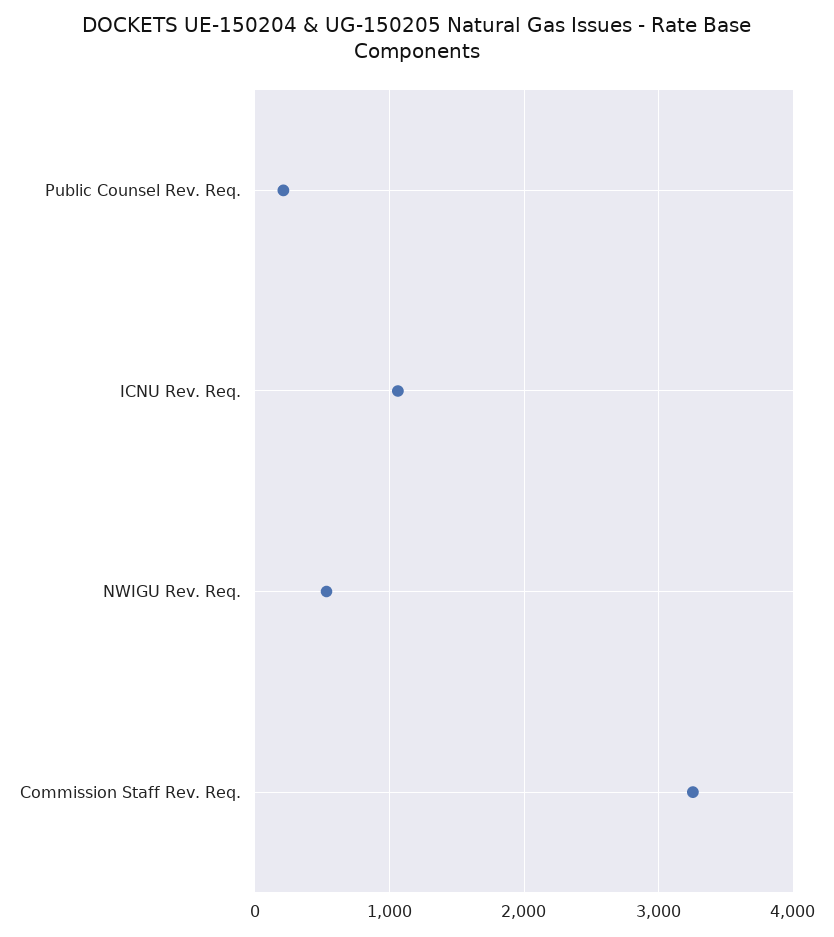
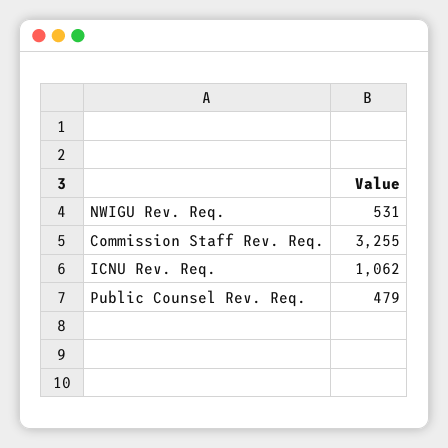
Public Counsel Rev. Req.: 200 -> 479

